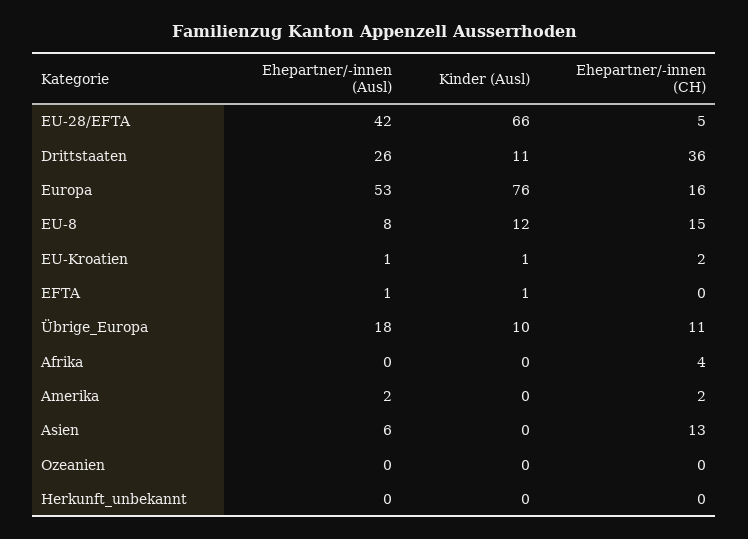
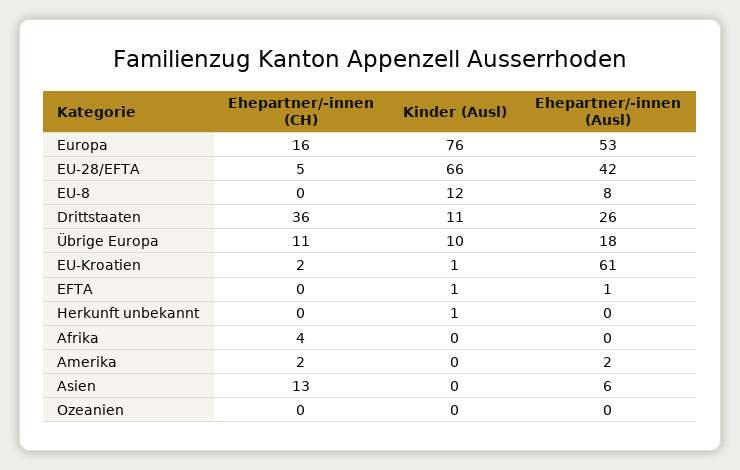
Ehepartner/-innen (CH), EU-8: 15 -> 0
Ehepartner/-innen (Ausl), EU-Kroatien: 1 -> 61
Kinder (Ausl), Herkunft_unbekannt: 0 -> 1

